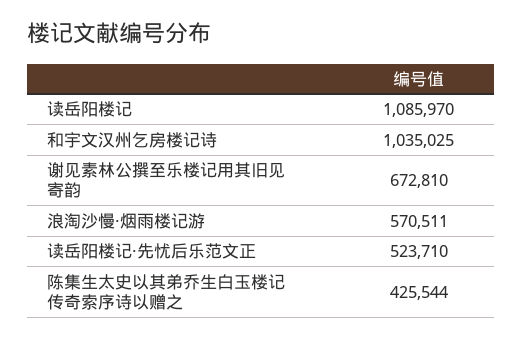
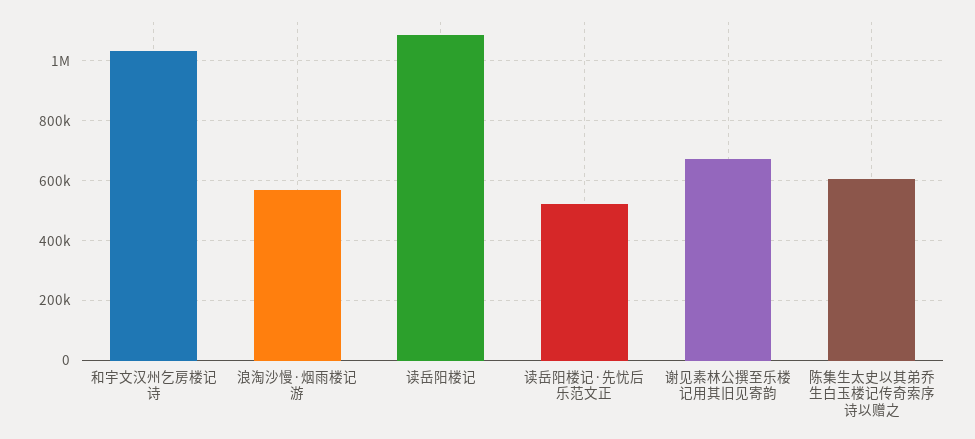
陈集生太史以其弟乔生白玉楼记传奇索序诗以赠之: 425544 -> 600000

